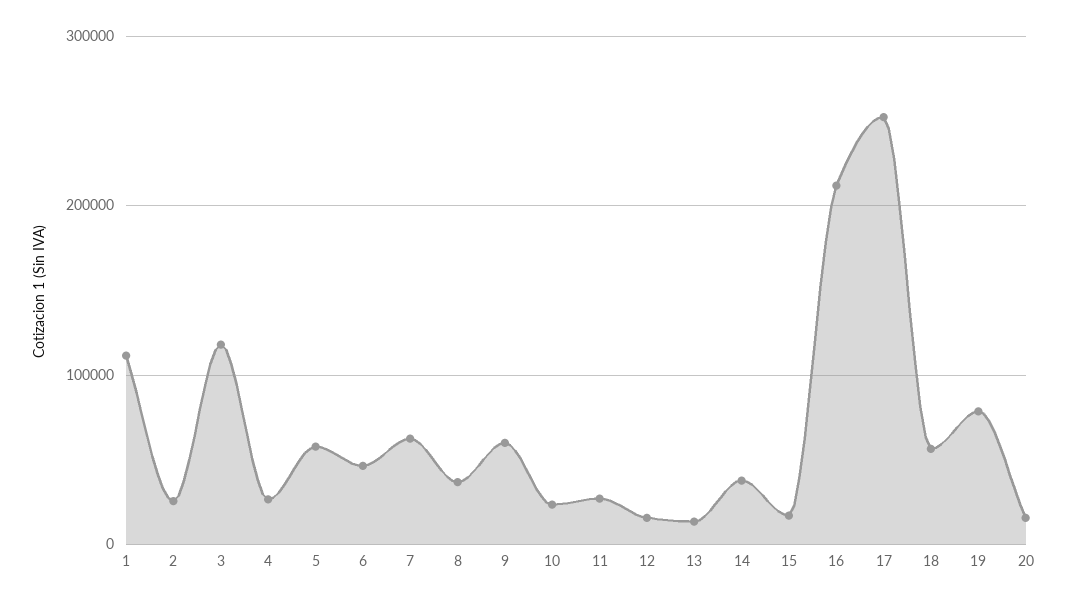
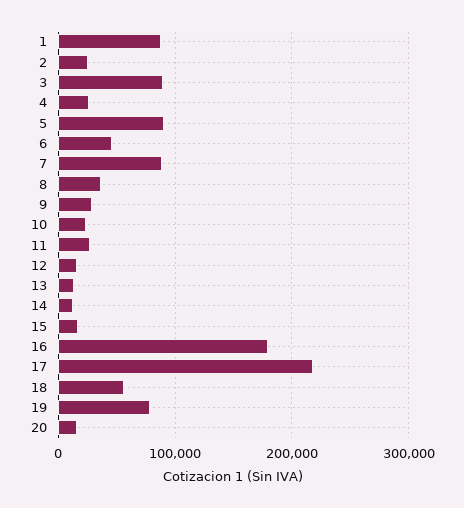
1: 110000 -> 90000
3: 120000 -> 90000
5: 60000 -> 90000
7: 60000 -> 90000
9: 60000 -> 30000
14: 40000 -> 10000
16: 210000 -> 180000
17: 250000 -> 220000

